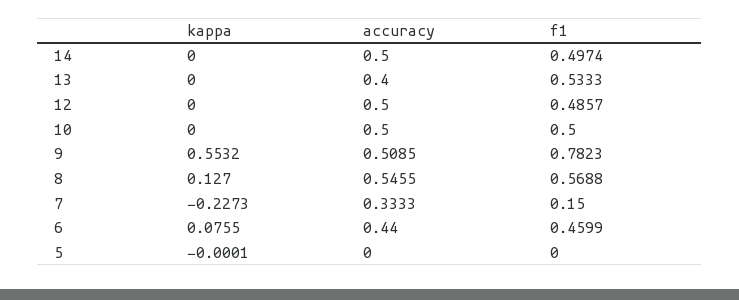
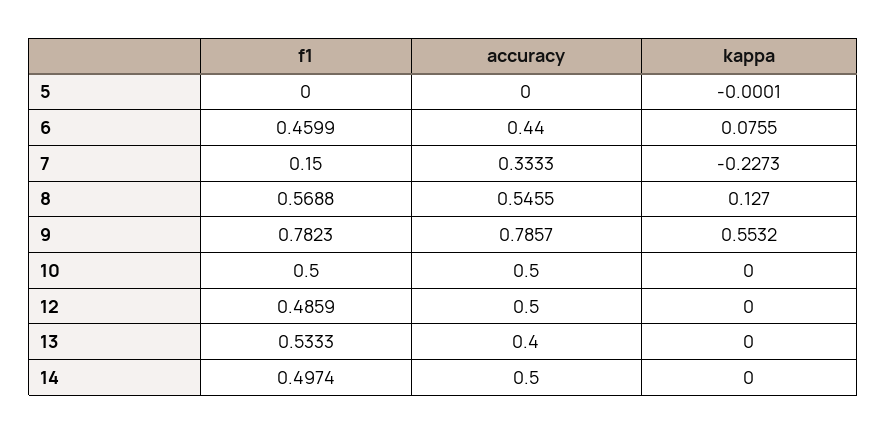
f1, 12: 0.4857 -> 0.4859
accuracy, 9: 0.5085 -> 0.7857

